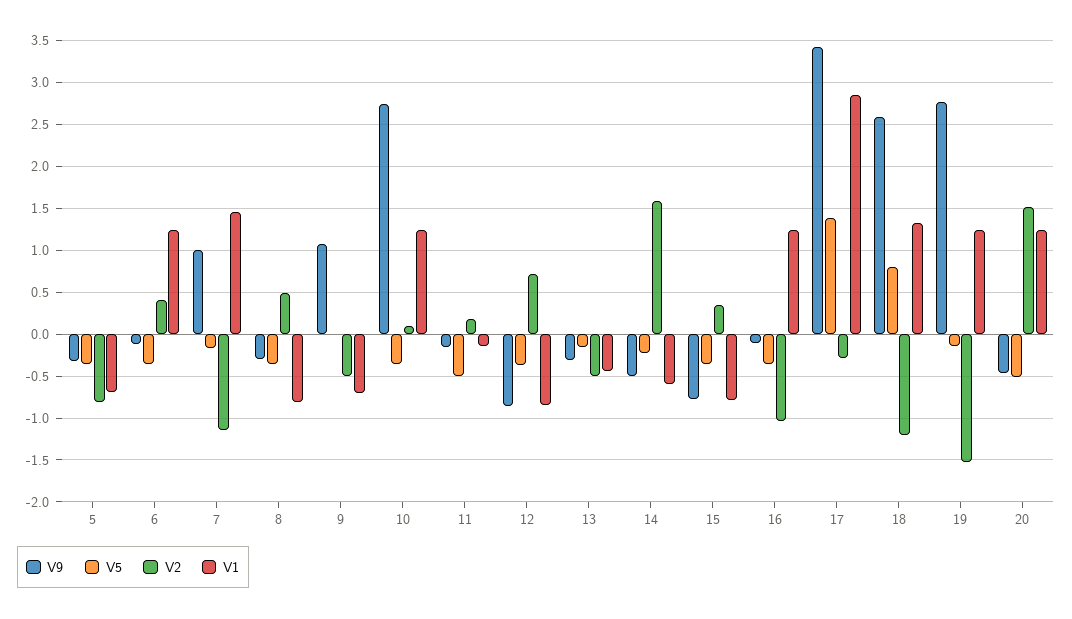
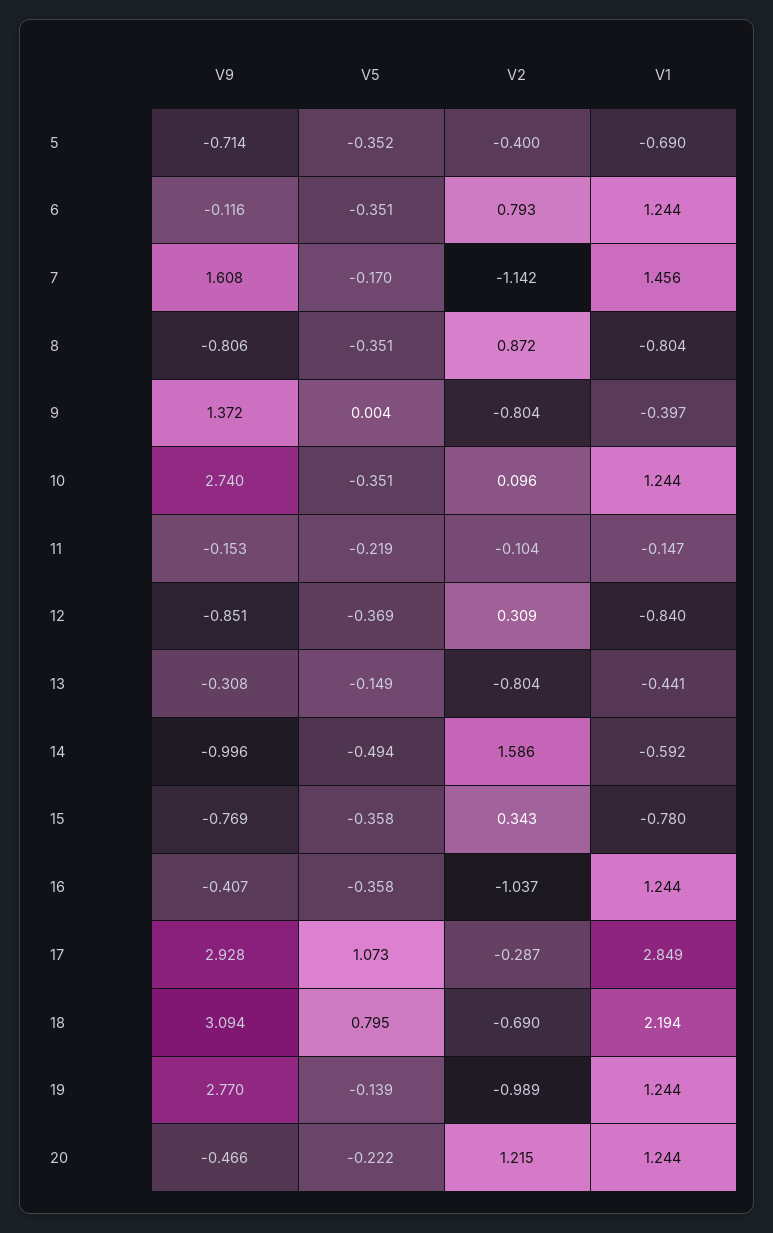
V9, 5: -0.3 -> -0.714
V2, 5: -0.8 -> -0.4
V2, 6: 0.4 -> 0.793
V9, 7: 1 -> 1.608
V9, 8: -0.3 -> -0.806
V2, 8: 0.5 -> 0.872
V9, 9: 1.1 -> 1.372
V2, 9: -0.5 -> -0.804
V1, 9: -0.7 -> -0.397
V5, 11: -0.5 -> -0.219
V2, 11: 0.2 -> -0.104
V2, 12: 0.7 -> 0.309
V2, 13: -0.5 -> -0.804
V9, 14: -0.5 -> -0.996
V5, 14: -0.2 -> -0.494
V9, 16: -0.1 -> -0.407
V9, 17: 3.4 -> 2.928
V5, 17: 1.4 -> 1.073
V9, 18: 2.6 -> 3.094
V2, 18: -1.2 -> -0.69
V1, 18: 1.3 -> 2.194
V2, 19: -1.5 -> -0.989
V5, 20: -0.5 -> -0.222
V2, 20: 1.5 -> 1.215

